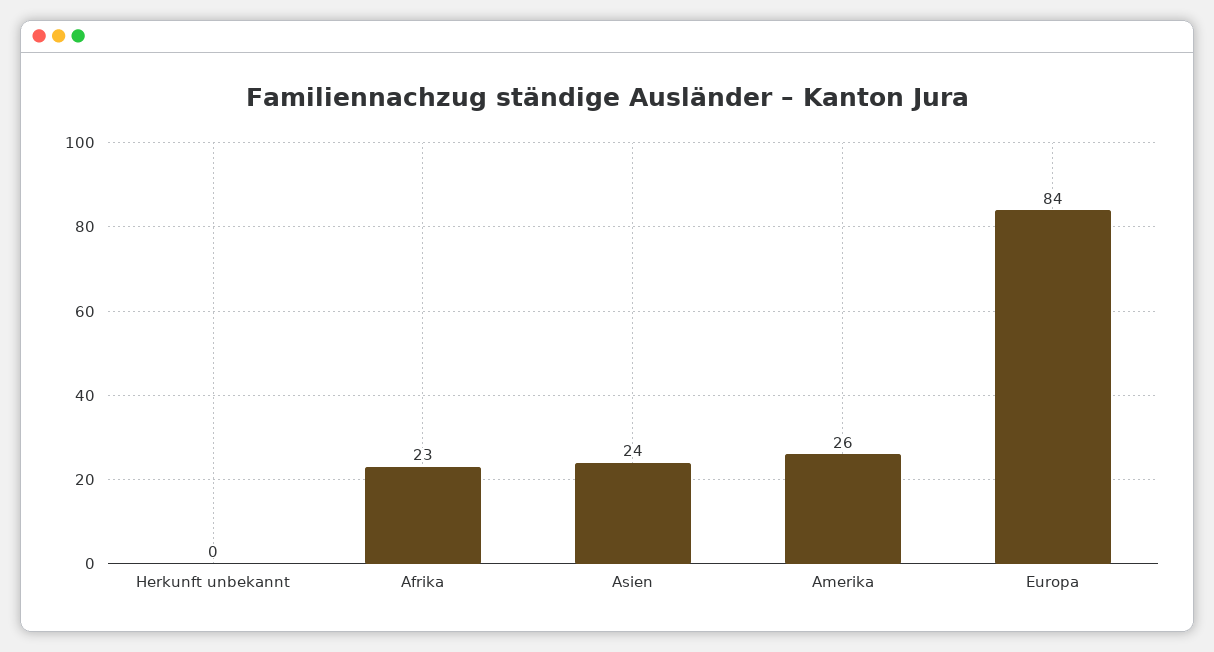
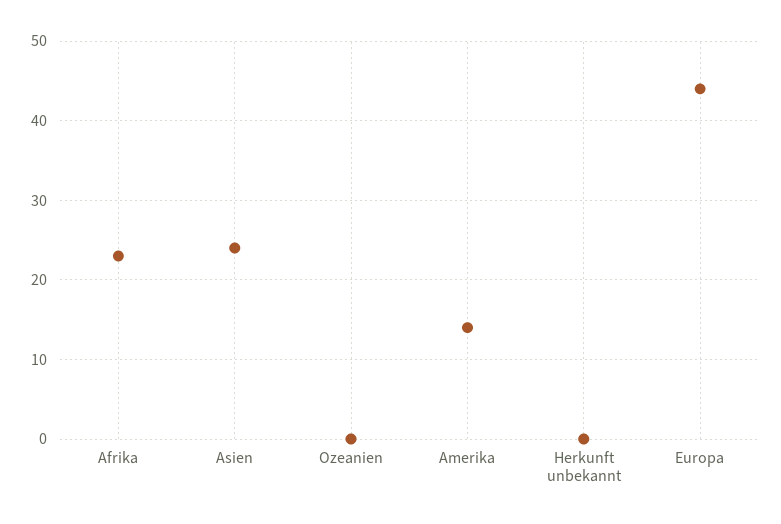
Amerika: 26 -> 14
Europa: 84 -> 44
Ozeanien: none -> 0

